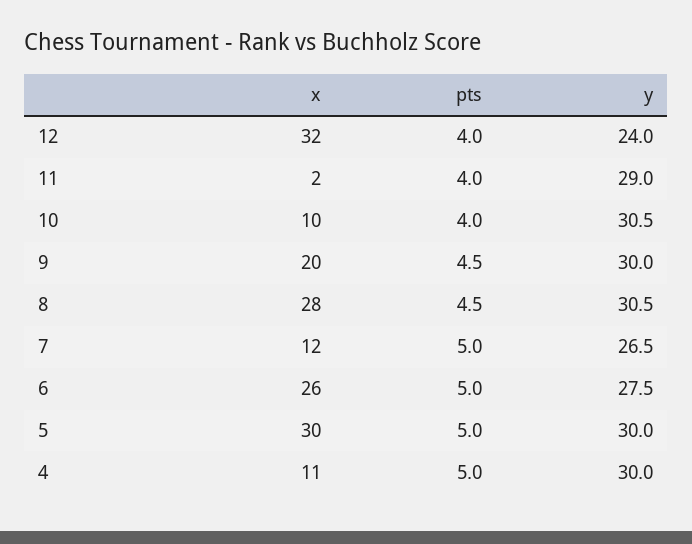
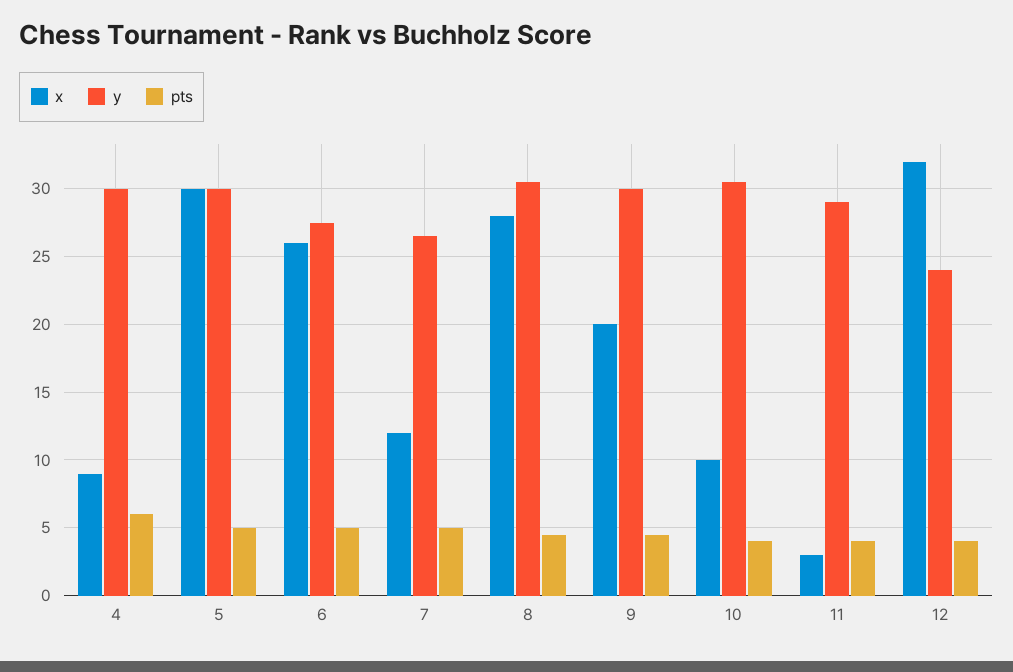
x, 11: 2 -> 3
x, 4: 11 -> 9
pts, 4: 5 -> 6

